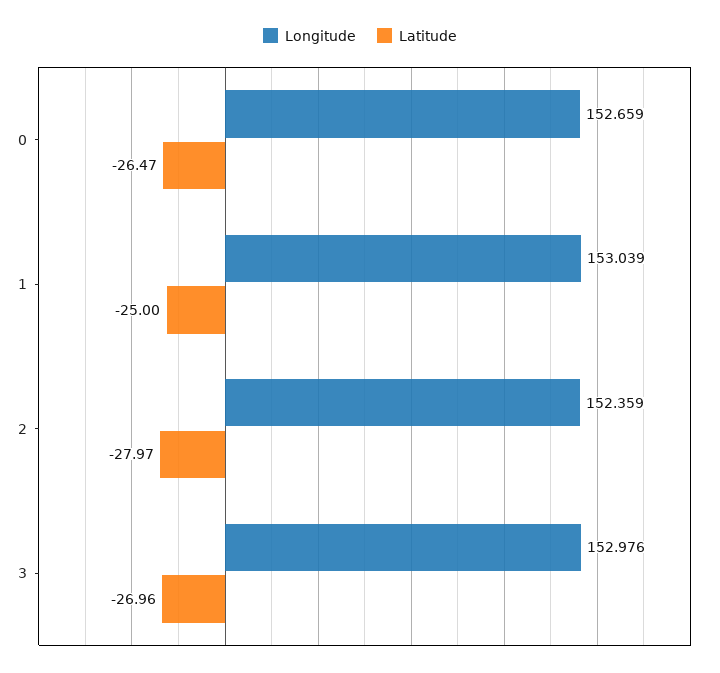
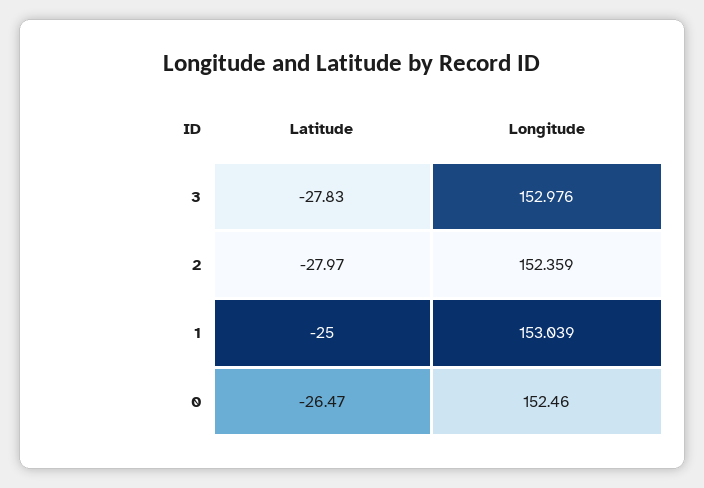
Longitude, 0: 152.659 -> 152.46
Latitude, 3: -26.96 -> -27.83

